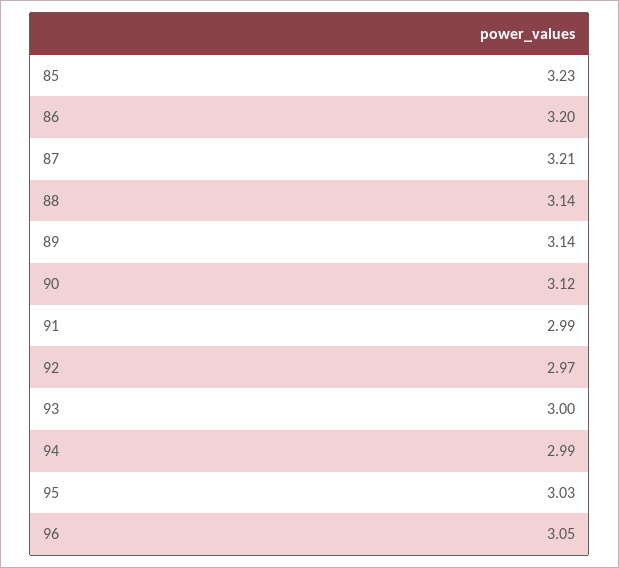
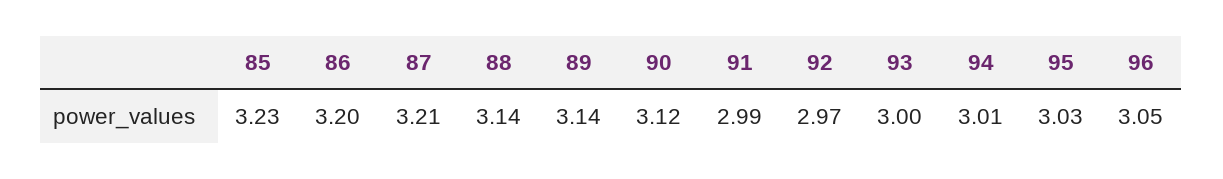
94: 2.99 -> 3.01

